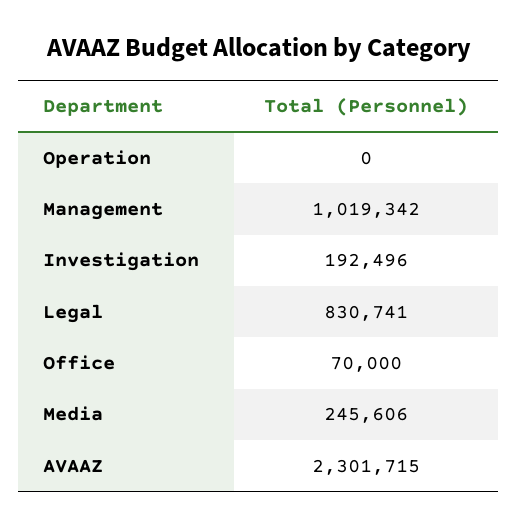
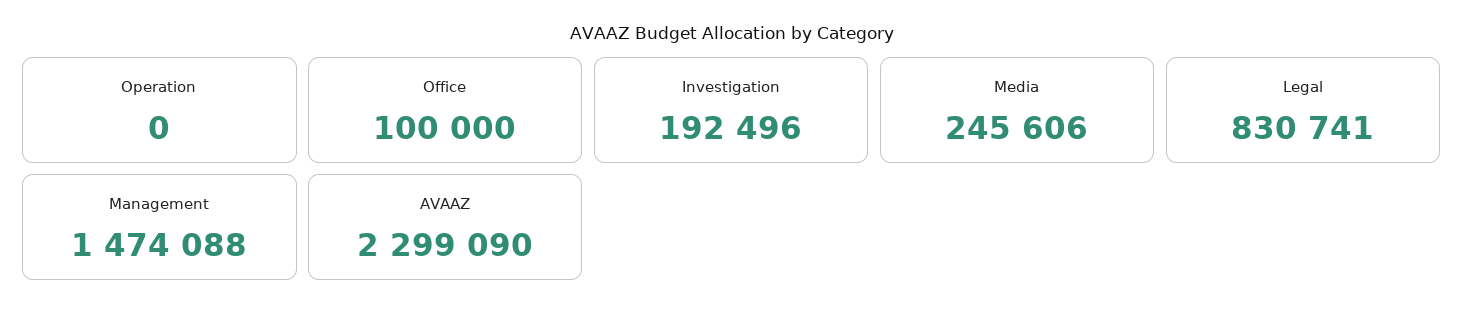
Management: 1019342 -> 1474088
Office: 70000 -> 100000
AVAAZ: 2301715 -> 2299090

